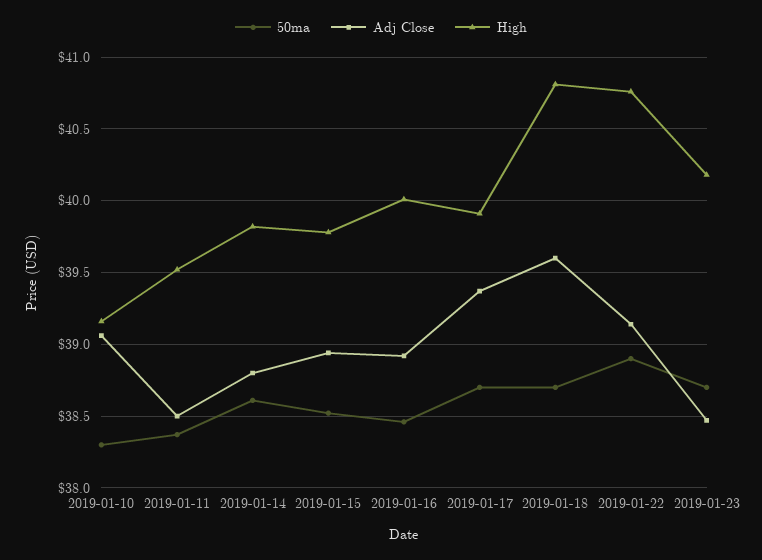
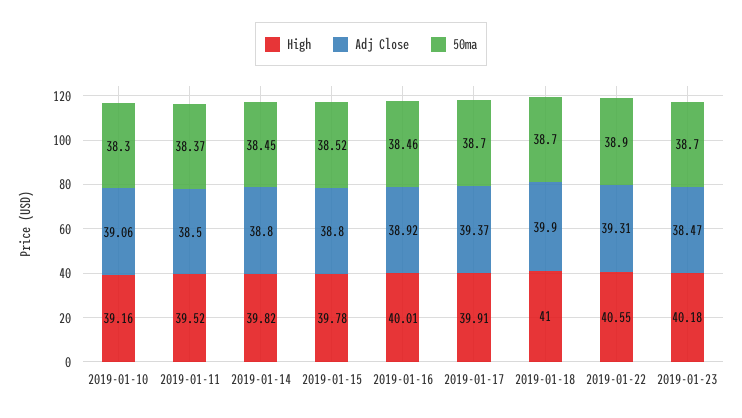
50ma, 2019-01-14: 38.6 -> 38.45
Adj Close, 2019-01-15: 38.95 -> 38.8
Adj Close, 2019-01-18: 39.6 -> 39.9
High, 2019-01-18: 40.8 -> 41
Adj Close, 2019-01-22: 39.15 -> 39.31
High, 2019-01-22: 40.75 -> 40.55

